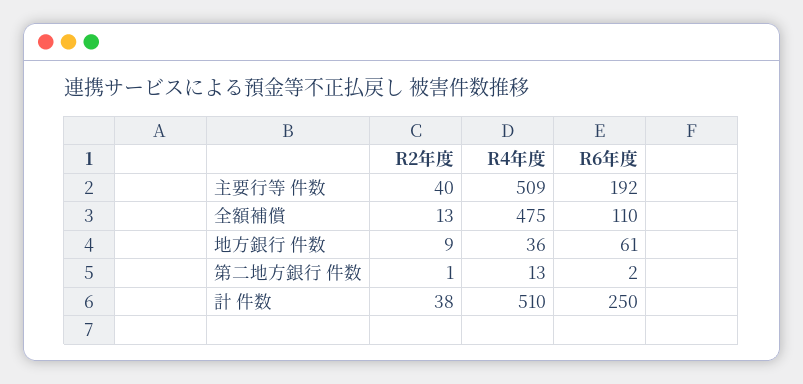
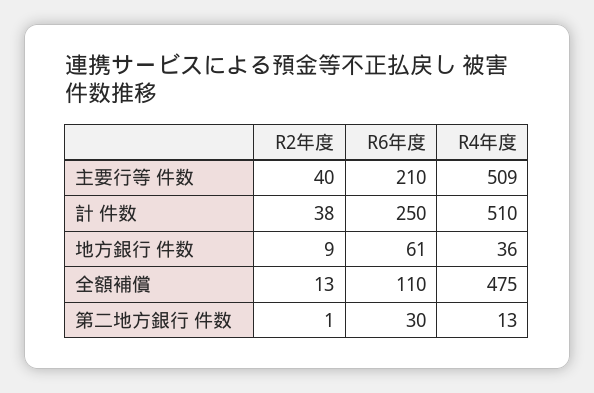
R6年度, 主要行等 件数: 192 -> 210
R6年度, 第二地方銀行 件数: 2 -> 30

